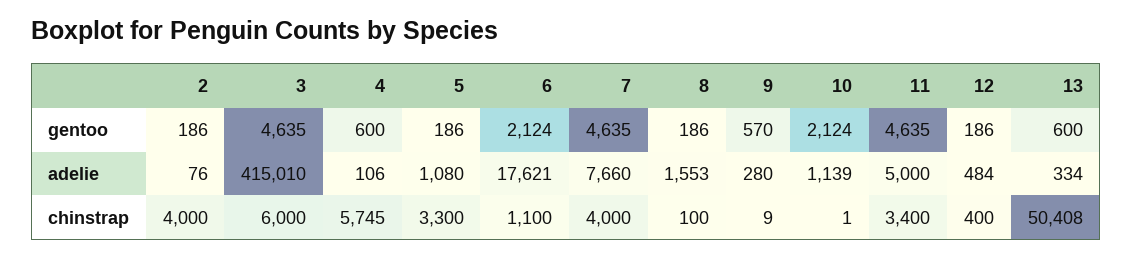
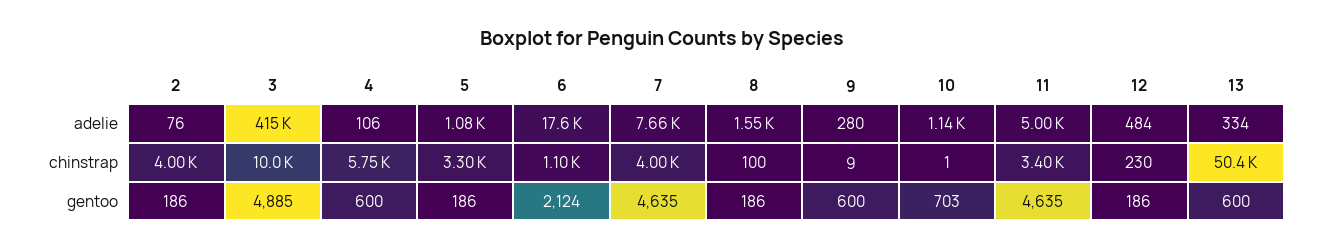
3, gentoo: 4635 -> 4885
9, gentoo: 570 -> 600
10, gentoo: 2124 -> 703
3, chinstrap: 6000 -> 10000
12, chinstrap: 400 -> 230

